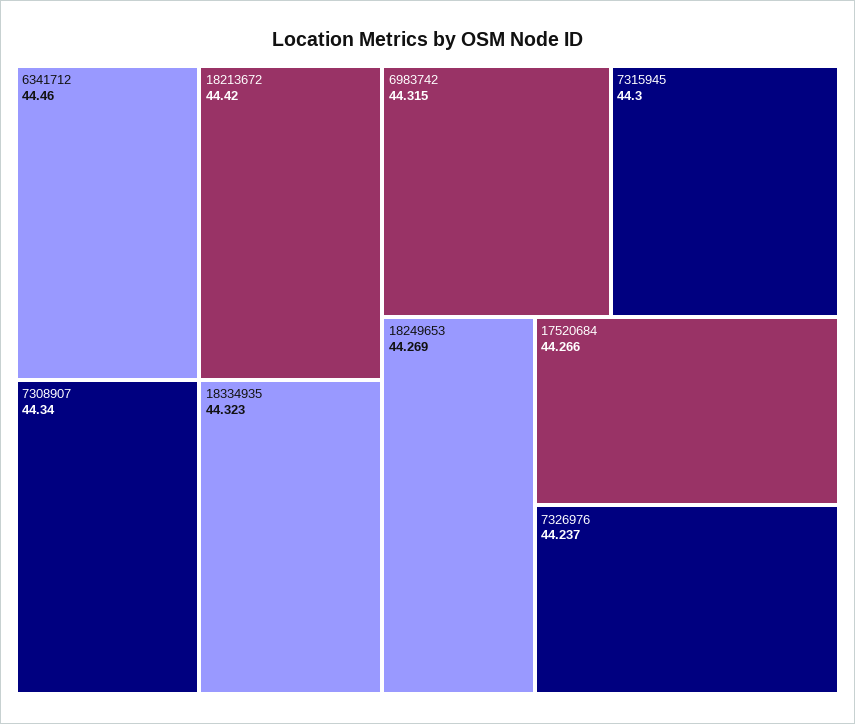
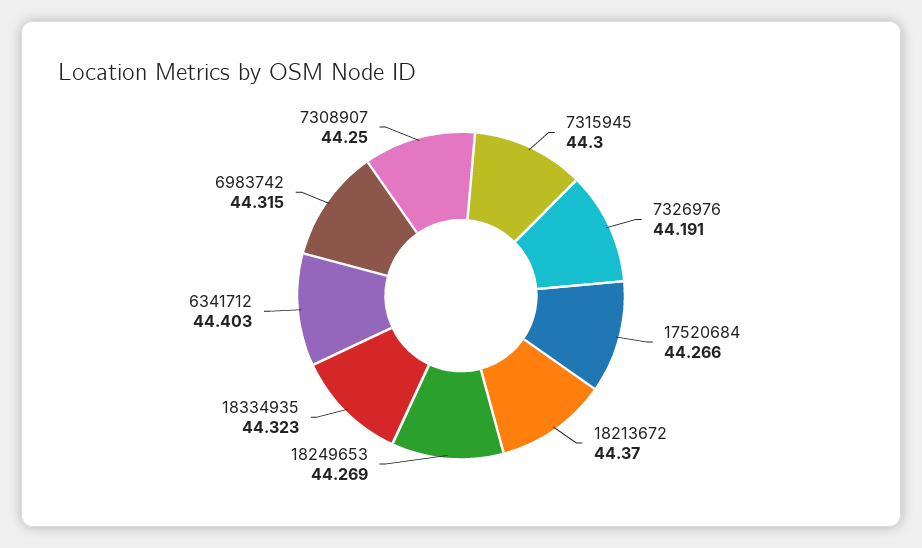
6341712: 44.46 -> 44.403
18213672: 44.42 -> 44.37
7308907: 44.34 -> 44.25
7326976: 44.237 -> 44.191

